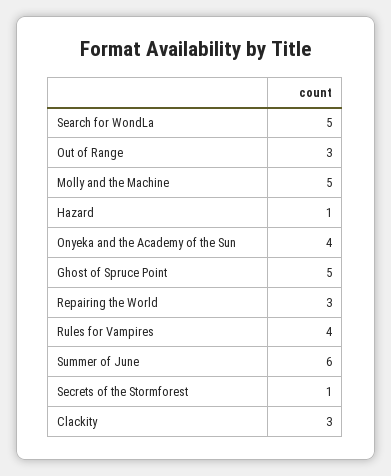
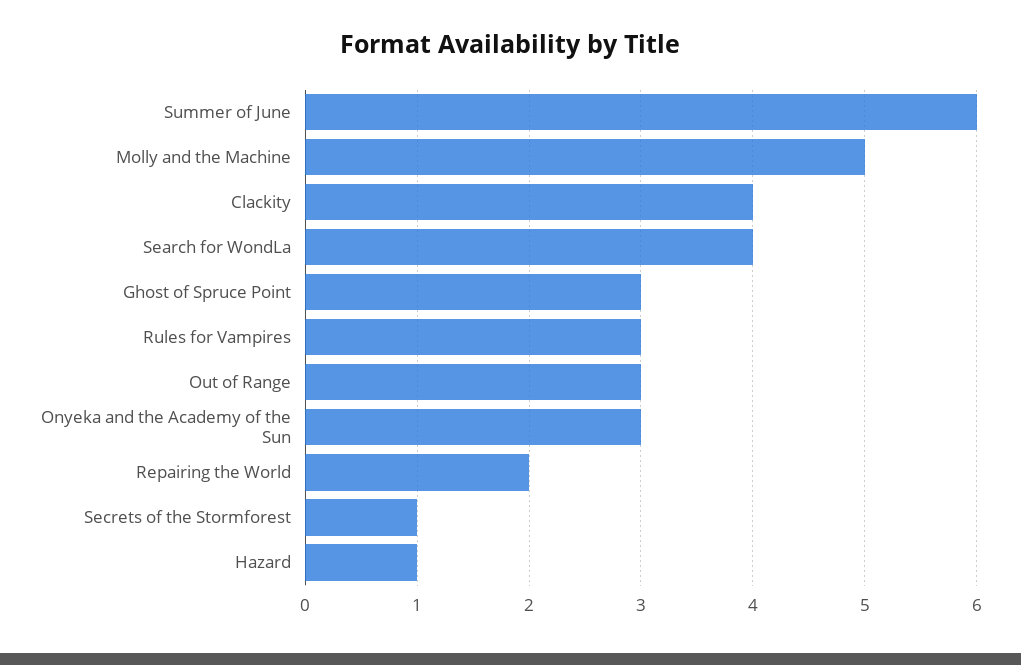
Search for WondLa: 5 -> 4
Onyeka and the Academy of the Sun: 4 -> 3
Ghost of Spruce Point: 5 -> 3
Repairing the World: 3 -> 2
Rules for Vampires: 4 -> 3
Clackity: 3 -> 4

